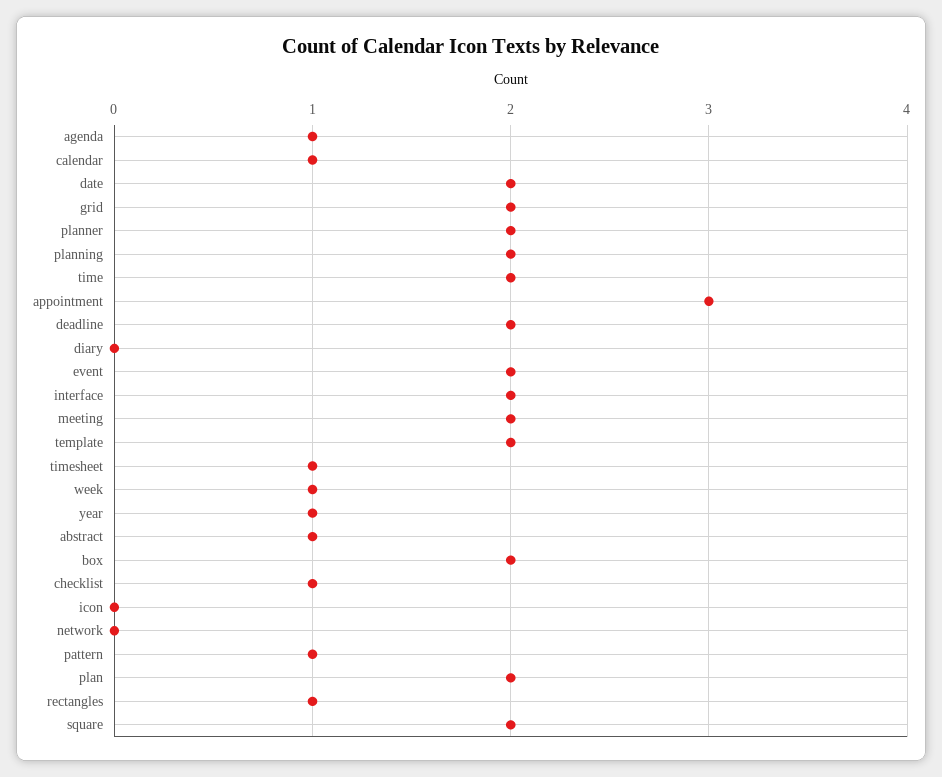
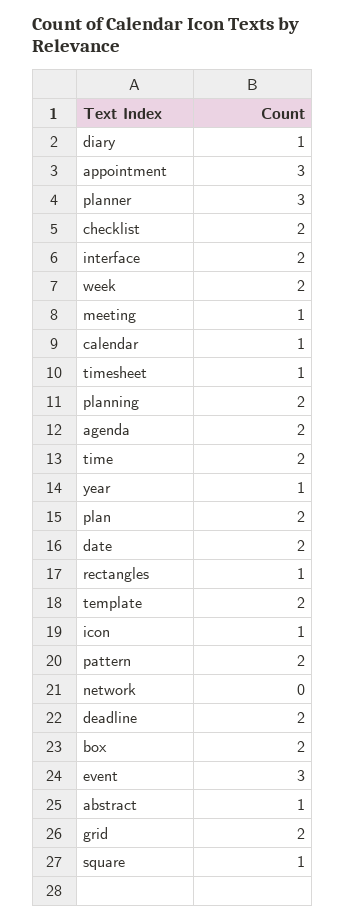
agenda: 1 -> 2
planner: 2 -> 3
diary: 0 -> 1
event: 2 -> 3
meeting: 2 -> 1
week: 1 -> 2
checklist: 1 -> 2
icon: 0 -> 1
pattern: 1 -> 2
square: 2 -> 1

